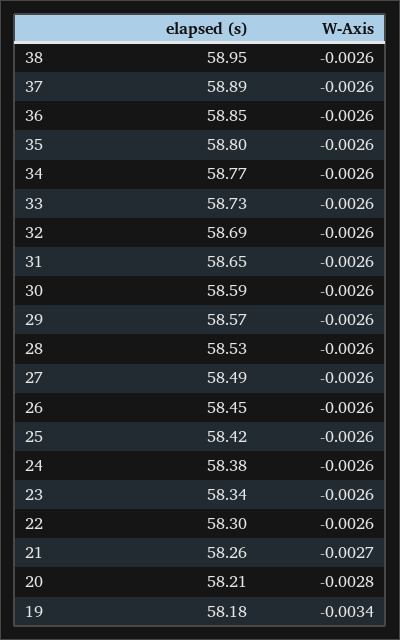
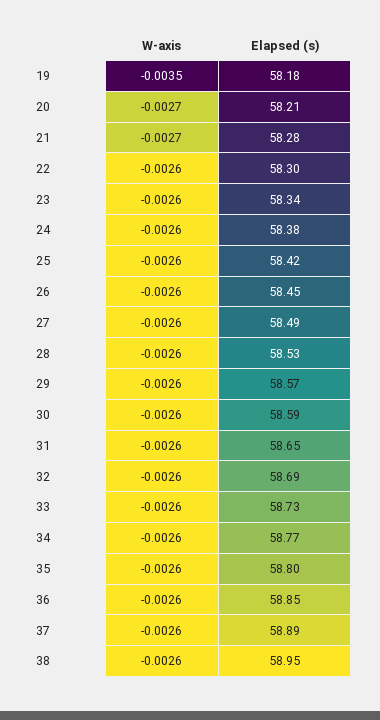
elapsed (s), 21: 58.26 -> 58.28
W-Axis, 20: -0.0028 -> -0.0027
W-Axis, 19: -0.0034 -> -0.0035

